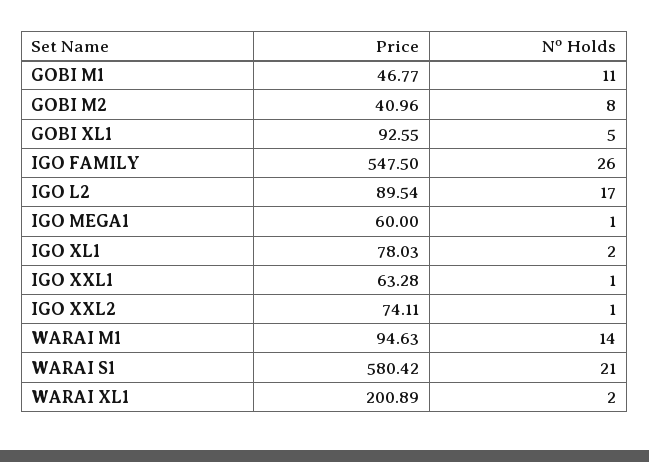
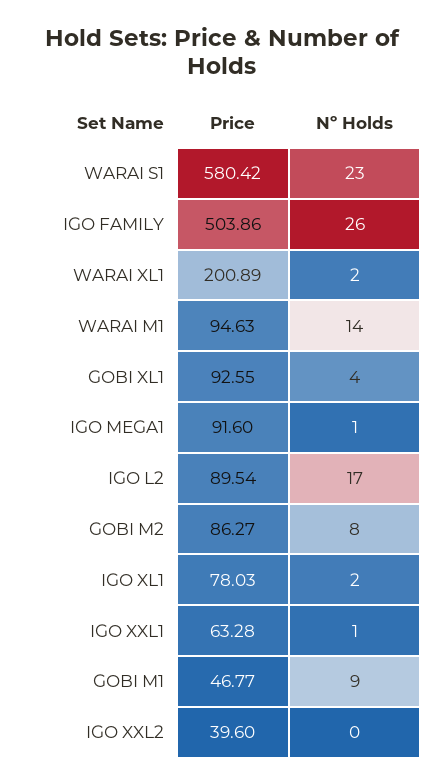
Nº Holds, GOBI M1: 11 -> 9
Price, GOBI M2: 40.96 -> 86.27
Nº Holds, GOBI XL1: 5 -> 4
Price, IGO FAMILY: 547.5 -> 503.86
Price, IGO MEGA1: 60 -> 91.6
Price, IGO XXL2: 74.11 -> 39.6
Nº Holds, IGO XXL2: 1 -> 0
Nº Holds, WARAI S1: 21 -> 23

